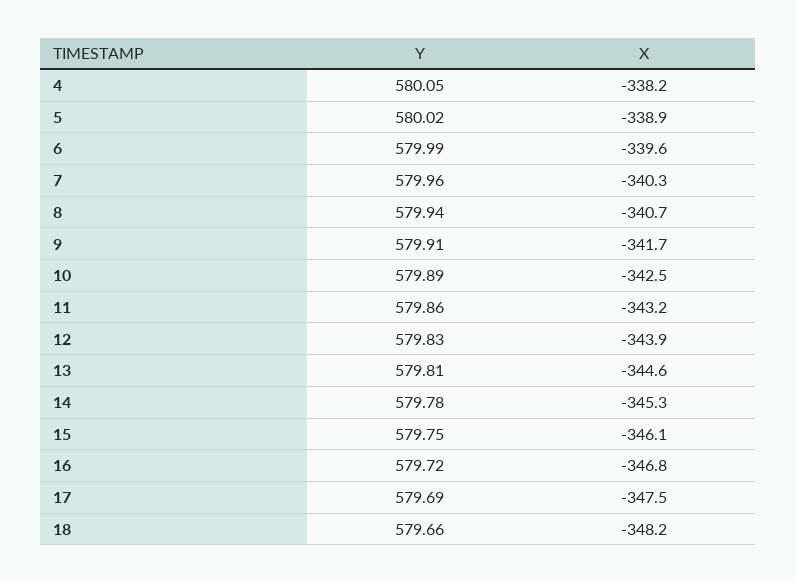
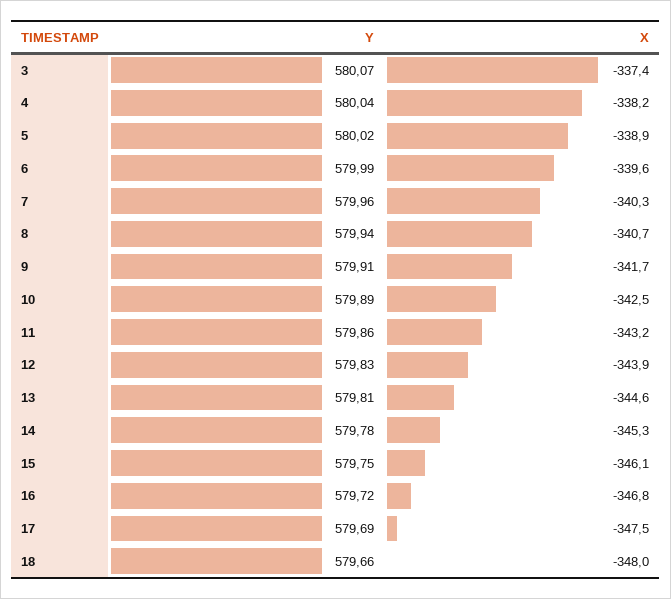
Y, 4: 580.05 -> 580.04
X, 18: -348.2 -> -348
Y, 3: none -> 580.07
X, 3: none -> -337.4

